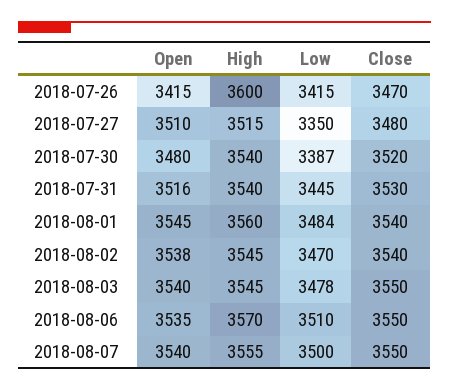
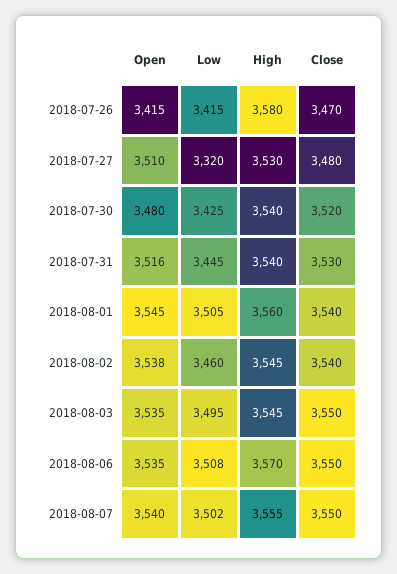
High, 2018-07-26: 3600 -> 3580
High, 2018-07-27: 3515 -> 3530
Low, 2018-07-27: 3350 -> 3320
Low, 2018-07-30: 3387 -> 3425
Low, 2018-08-01: 3484 -> 3505
Low, 2018-08-02: 3470 -> 3460
Open, 2018-08-03: 3540 -> 3535
Low, 2018-08-03: 3478 -> 3495
Low, 2018-08-06: 3510 -> 3508
Low, 2018-08-07: 3500 -> 3502

